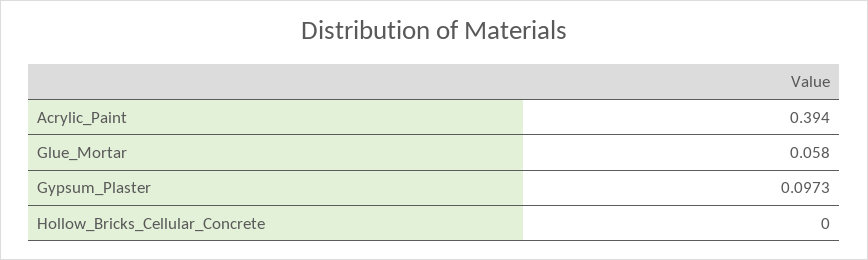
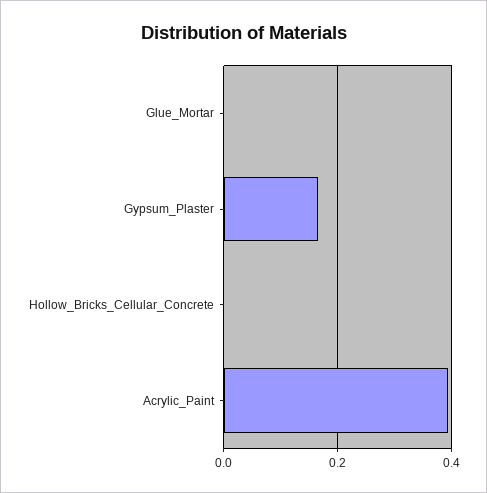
Glue_Mortar: 0.058 -> 0
Gypsum_Plaster: 0.0973 -> 0.16

